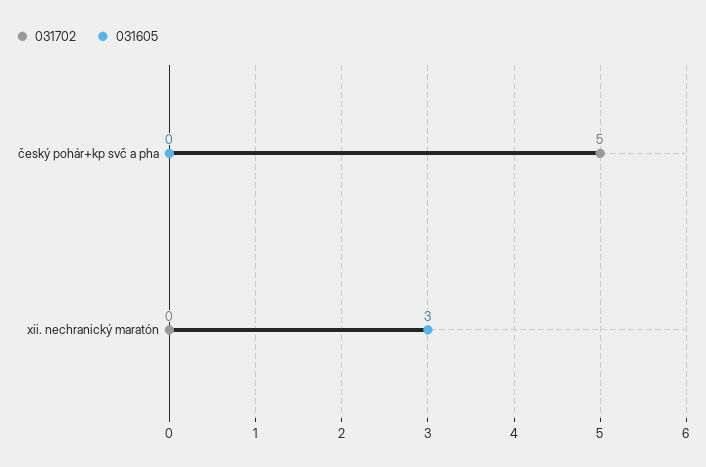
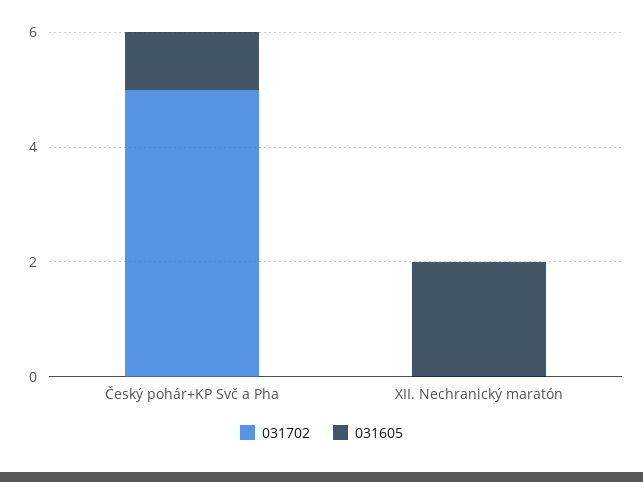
031605, český pohár+kp svč a pha: 0 -> 1
031605, xii. nechranický maratón: 3 -> 2

